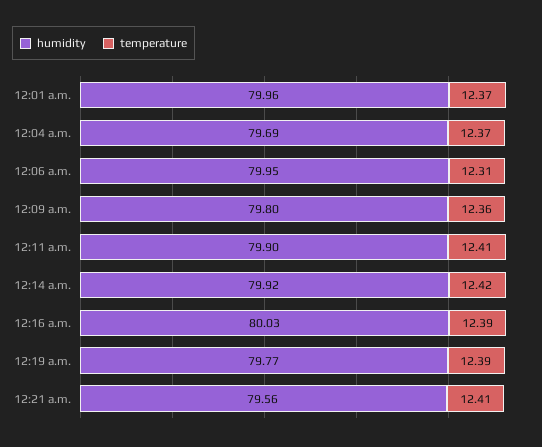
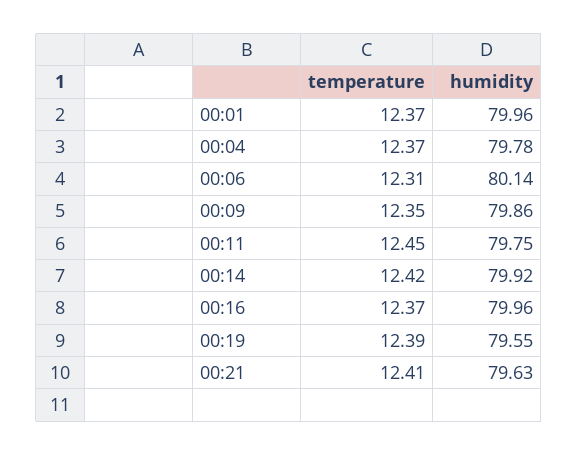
humidity, 12:04 a.m.: 79.69 -> 79.78
humidity, 12:06 a.m.: 79.95 -> 80.14
humidity, 12:09 a.m.: 79.8 -> 79.86
temperature, 12:09 a.m.: 12.36 -> 12.35
humidity, 12:11 a.m.: 79.9 -> 79.75
temperature, 12:11 a.m.: 12.41 -> 12.45
humidity, 12:16 a.m.: 80.03 -> 79.96
temperature, 12:16 a.m.: 12.39 -> 12.37
humidity, 12:19 a.m.: 79.77 -> 79.55
humidity, 12:21 a.m.: 79.56 -> 79.63

